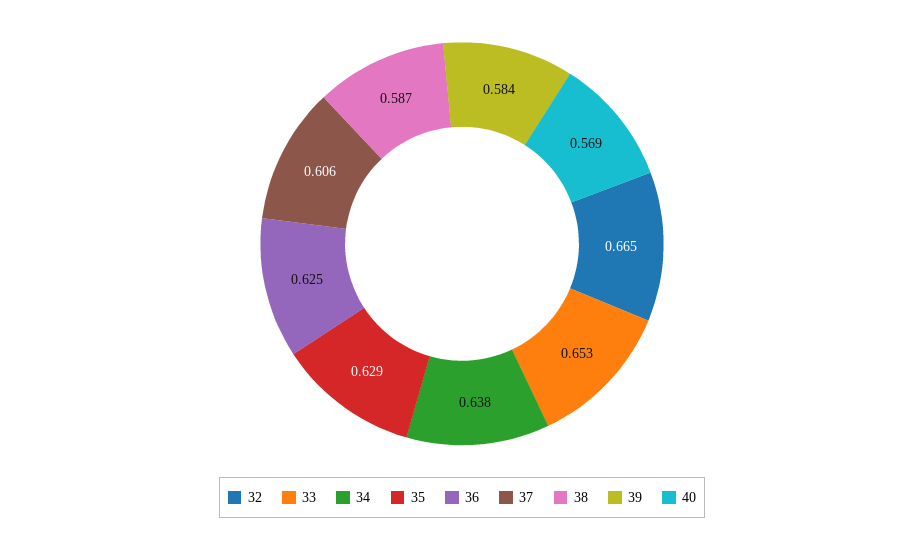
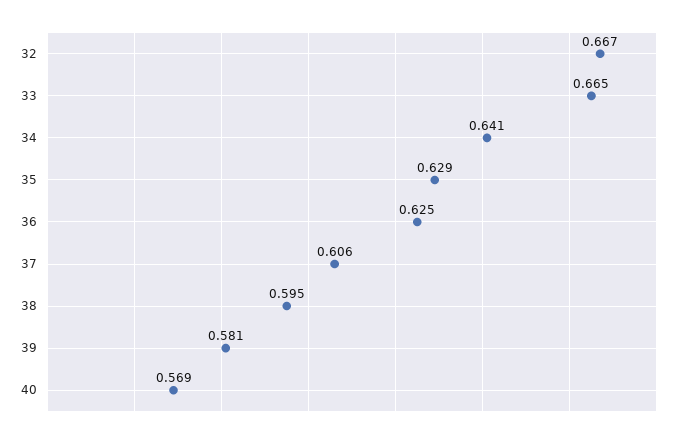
32: 0.665 -> 0.667
33: 0.653 -> 0.665
34: 0.638 -> 0.641
38: 0.587 -> 0.595
39: 0.584 -> 0.581

